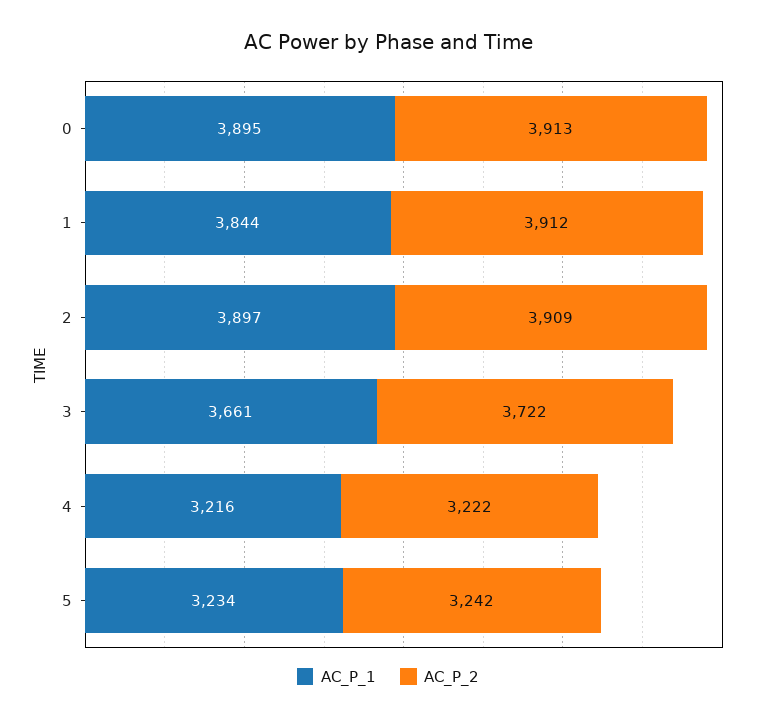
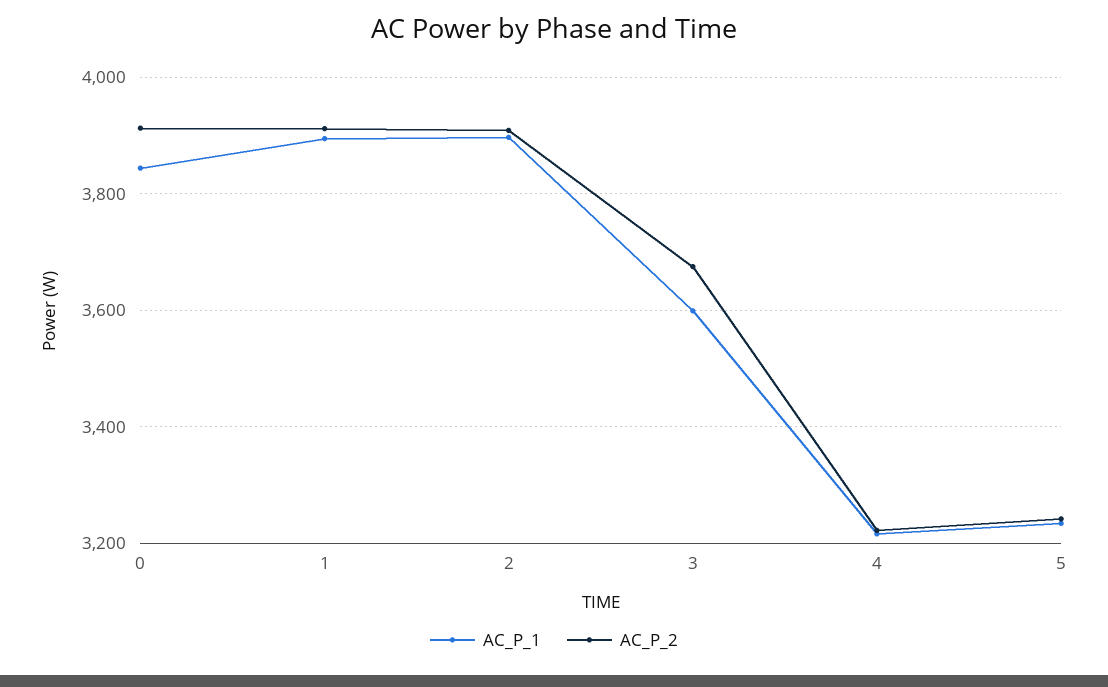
AC_P_1, 0: 3895 -> 3840
AC_P_1, 1: 3844 -> 3900
AC_P_1, 3: 3661 -> 3600
AC_P_2, 3: 3722 -> 3680

